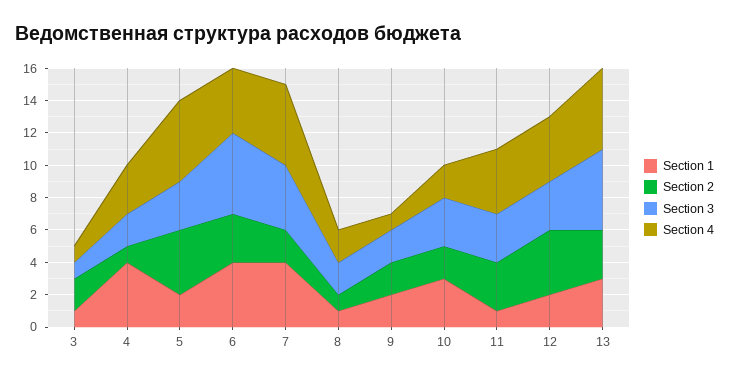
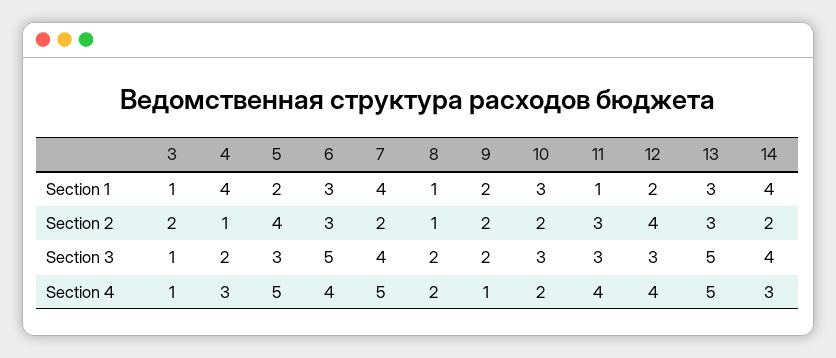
Section 1, 6: 4 -> 3
Section 1, 14: none -> 4
Section 2, 14: none -> 2
Section 3, 14: none -> 4
Section 4, 14: none -> 3

